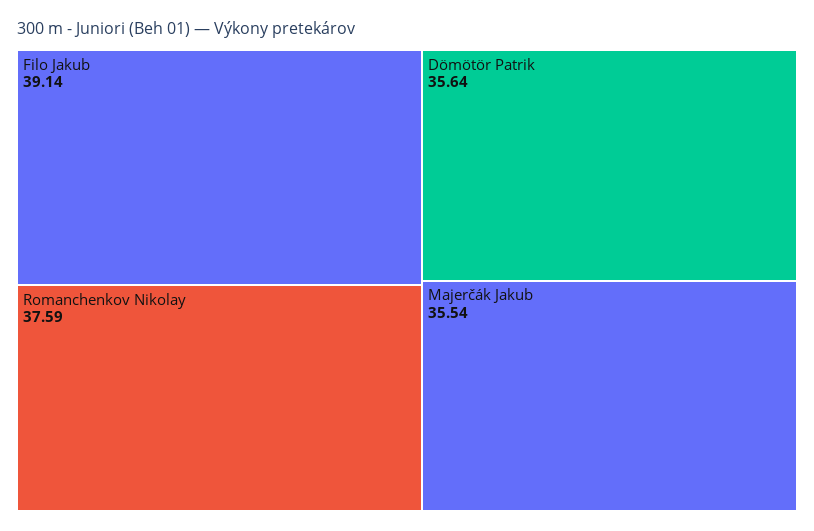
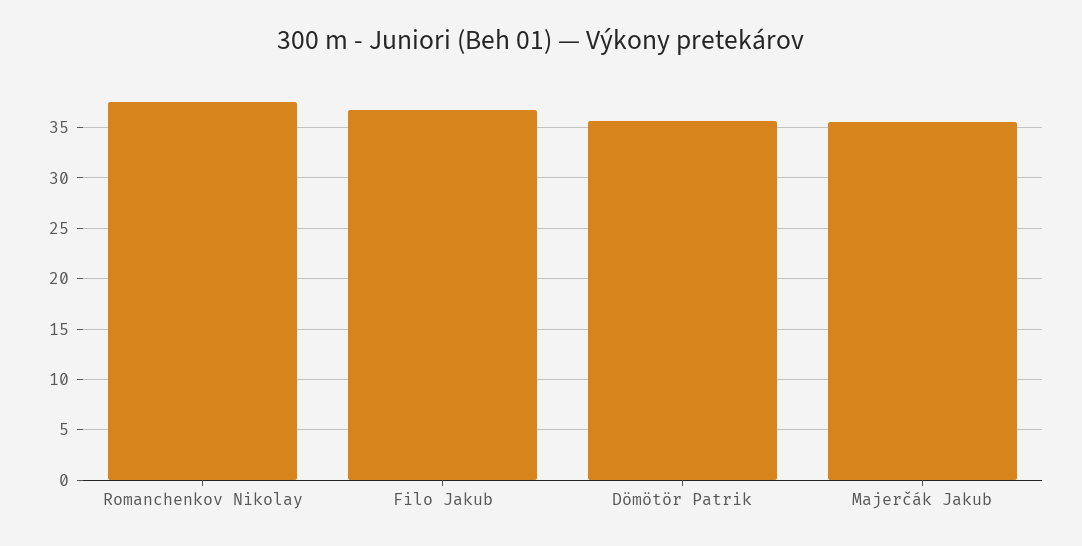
Filo Jakub: 39.14 -> 37

